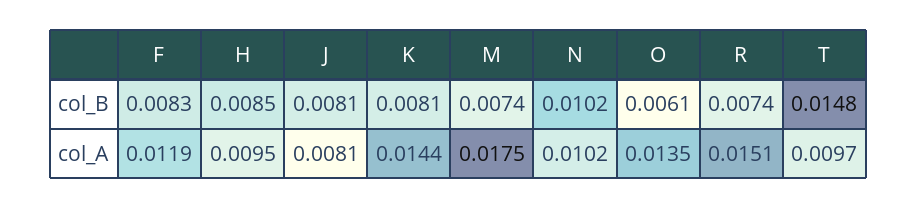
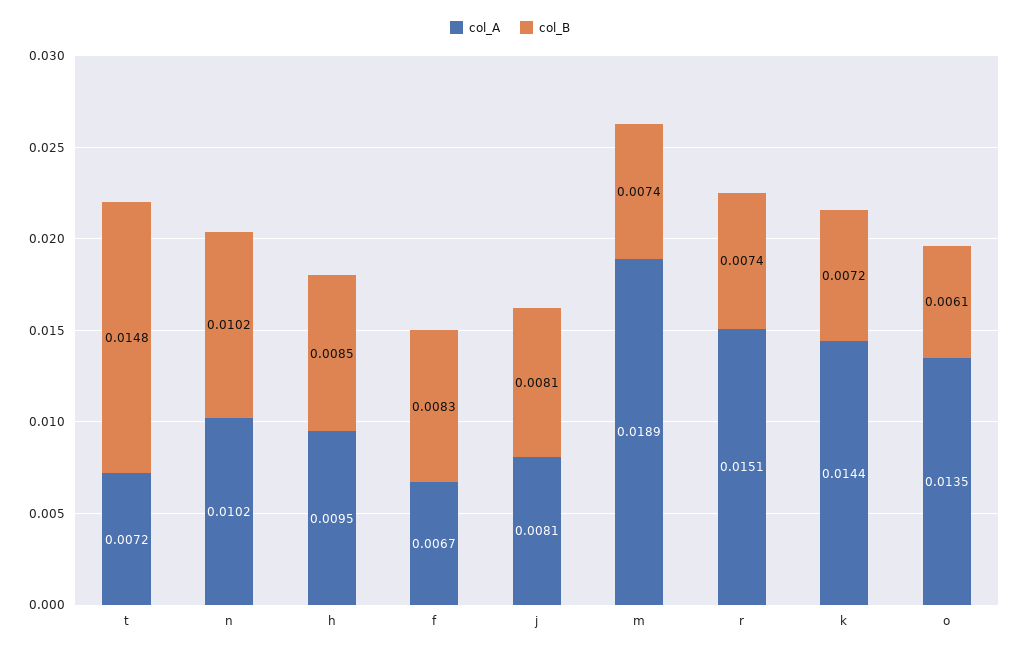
col_B, K: 0.0081 -> 0.0072
col_A, F: 0.0119 -> 0.0067
col_A, M: 0.0175 -> 0.0189
col_A, T: 0.0097 -> 0.0072

